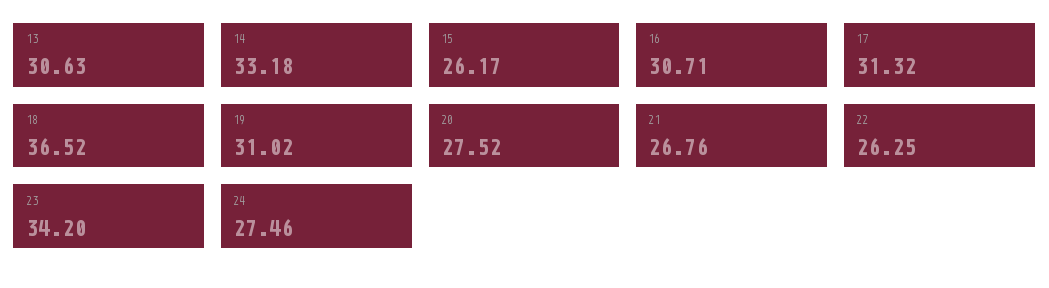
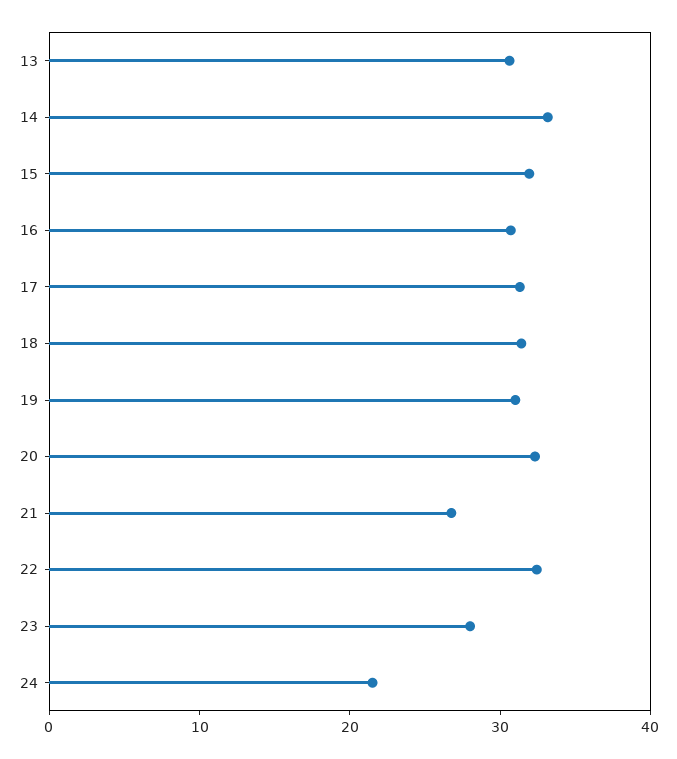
15: 26.17 -> 32
18: 36.52 -> 32
20: 27.52 -> 32
22: 26.25 -> 32
23: 34.2 -> 28
24: 27.46 -> 22

